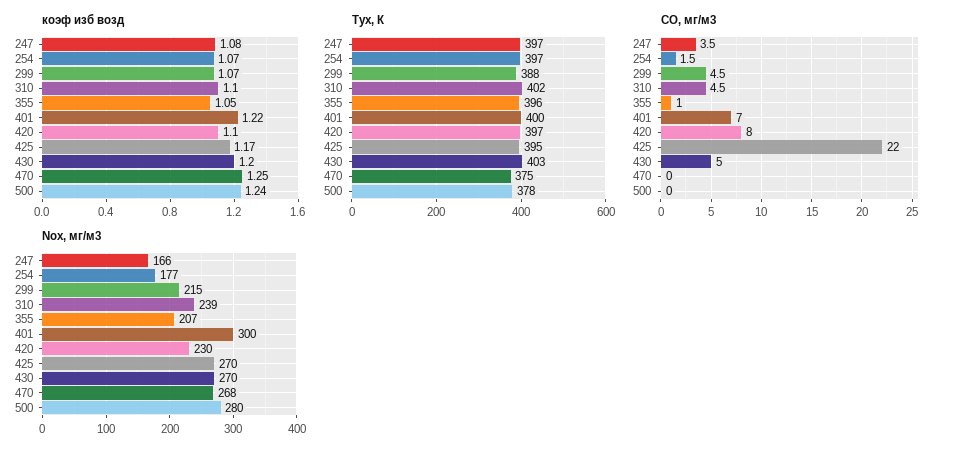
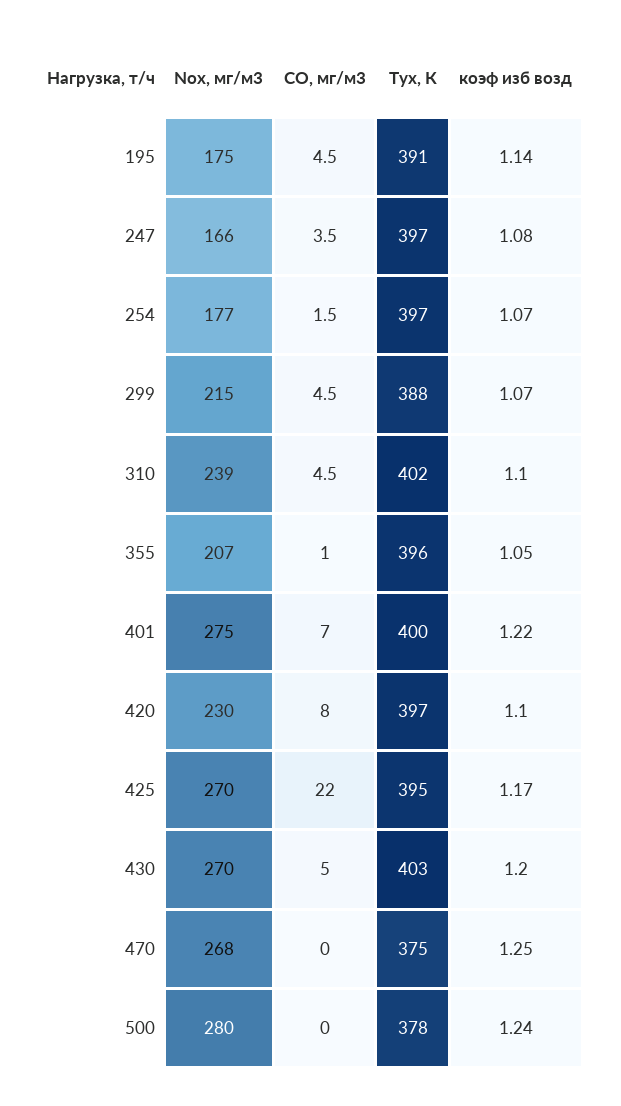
Nox, мг/м3, 401: 300 -> 275
Nox, мг/м3, 195: none -> 175
CO, мг/м3, 195: none -> 4.5
Тух, К, 195: none -> 391
коэф изб возд, 195: none -> 1.14

